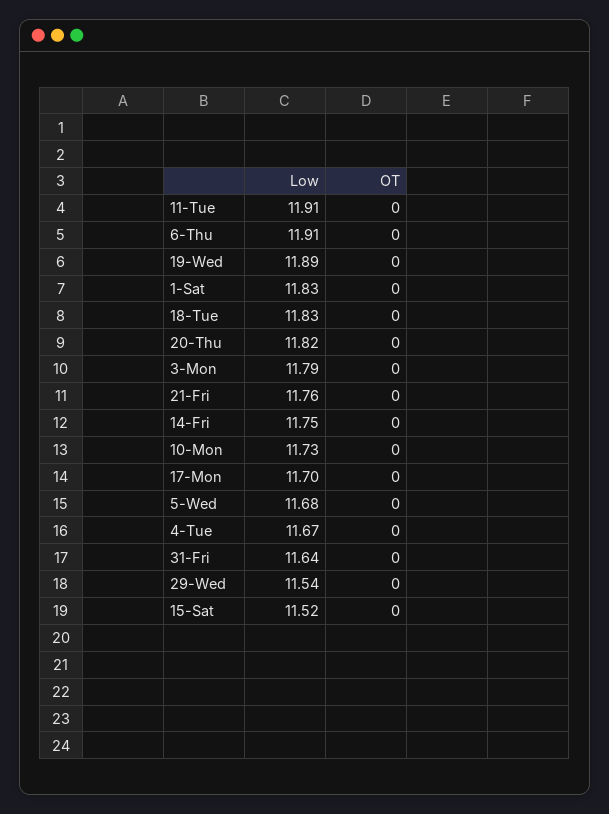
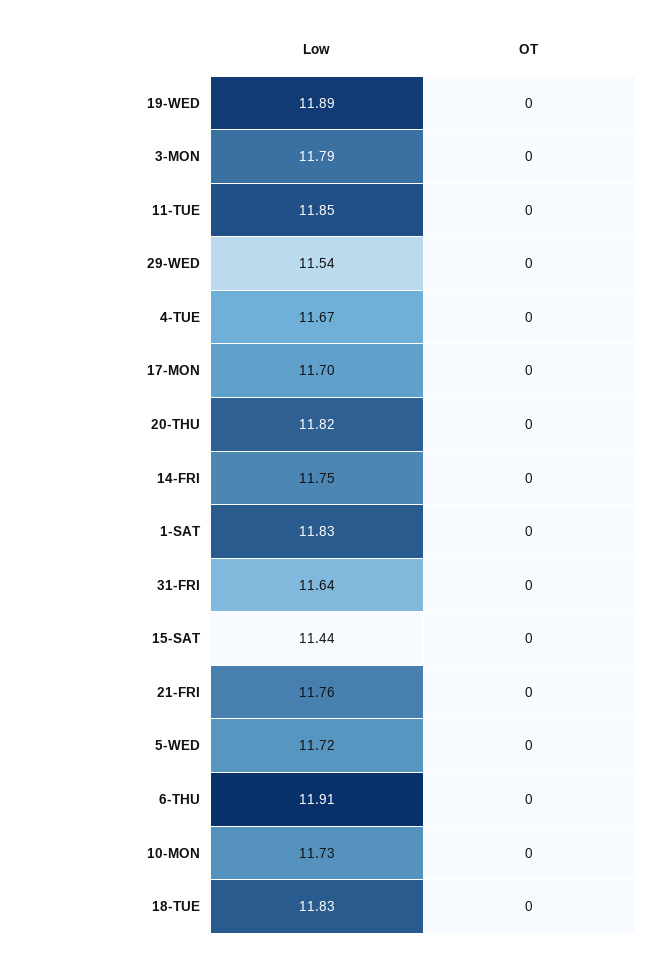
Low, 11-Tue: 11.91 -> 11.85
Low, 5-Wed: 11.68 -> 11.72
Low, 15-Sat: 11.52 -> 11.44

